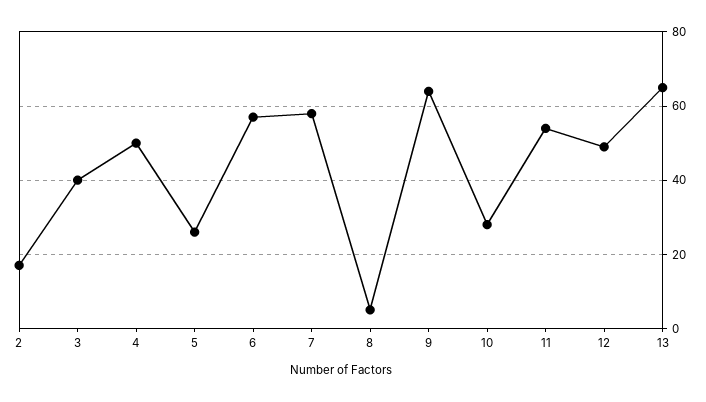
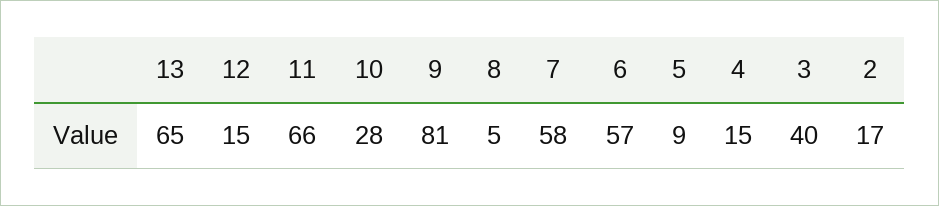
4: 50 -> 15
5: 25 -> 9
9: 65 -> 81
11: 55 -> 66
12: 50 -> 15

